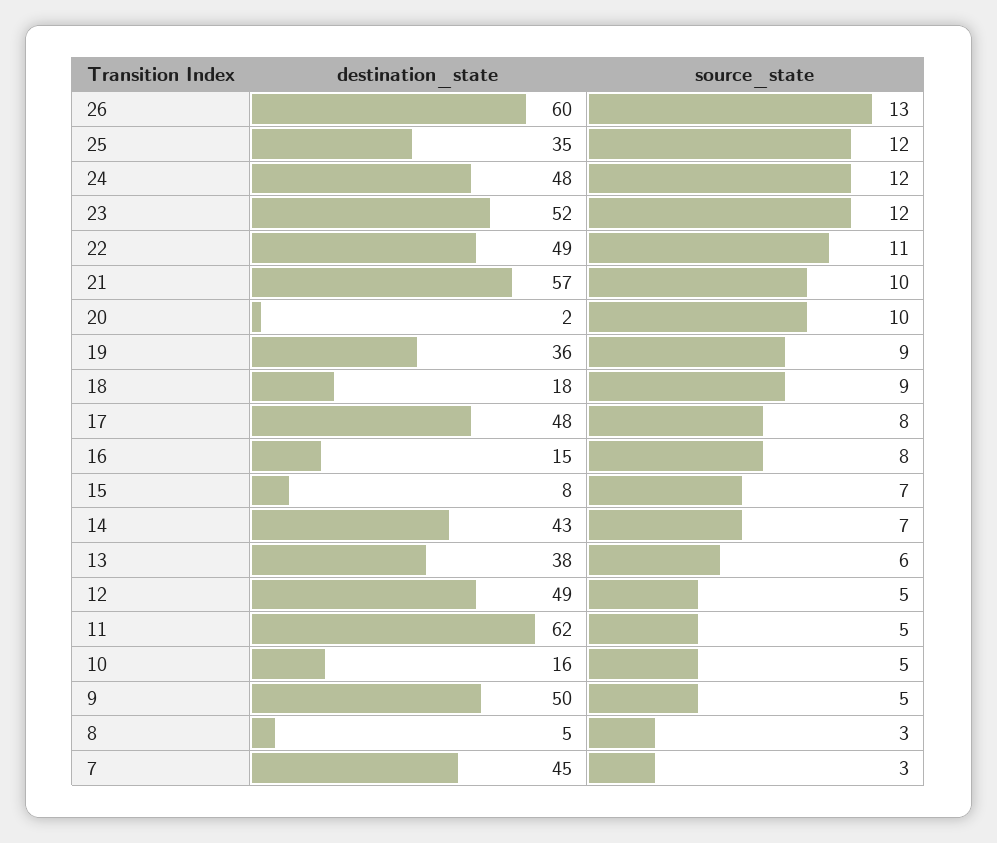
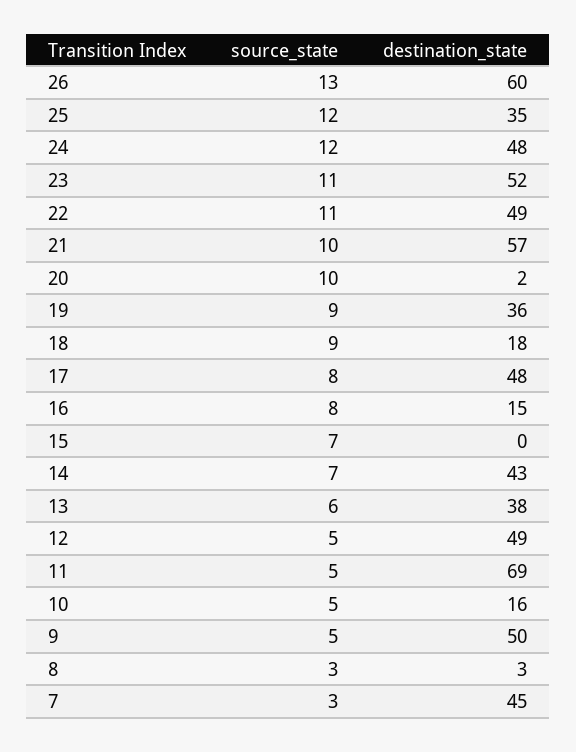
source_state, 23: 12 -> 11
destination_state, 15: 8 -> 0
destination_state, 11: 62 -> 69
destination_state, 8: 5 -> 3

